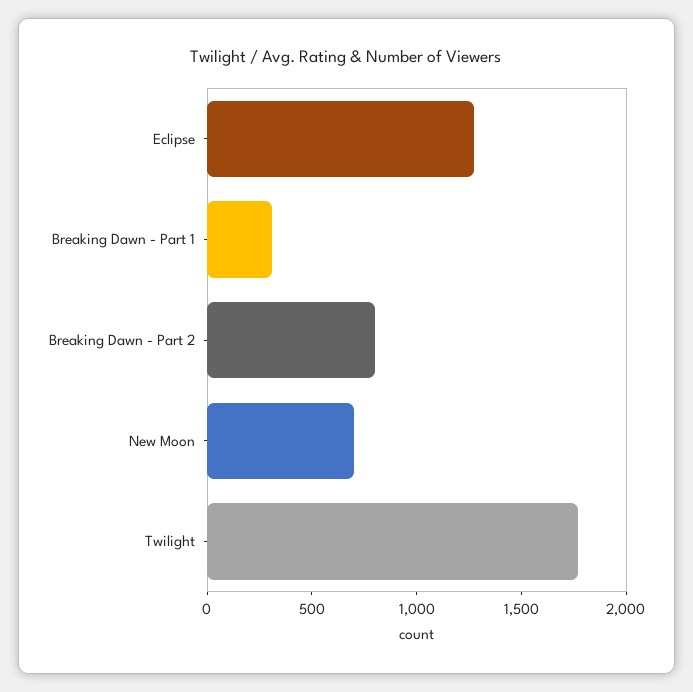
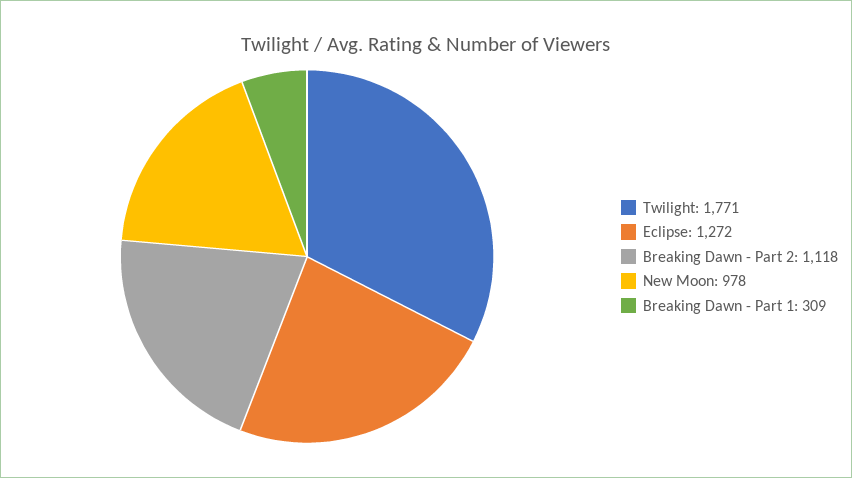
Breaking Dawn - Part 2: 800 -> 1118
New Moon: 700 -> 978

